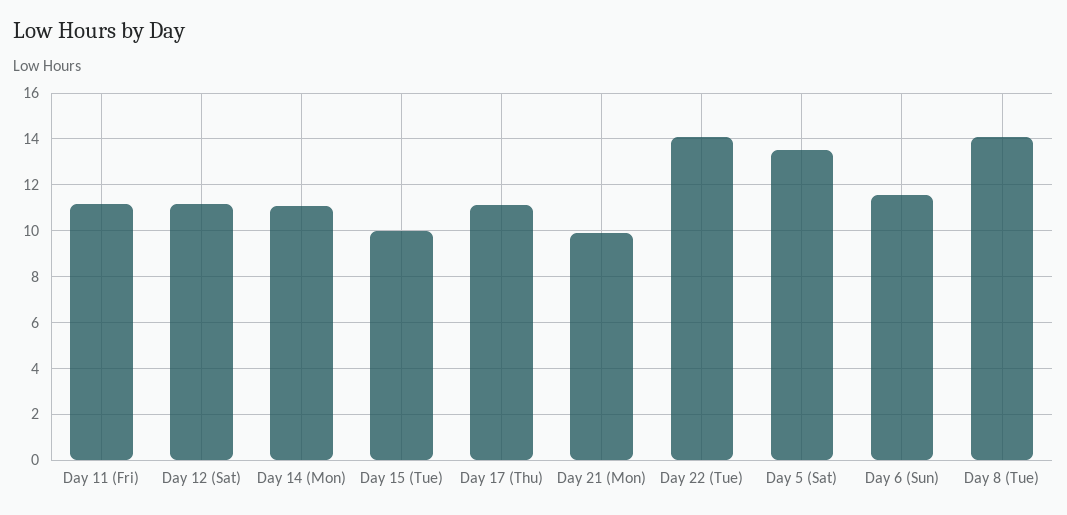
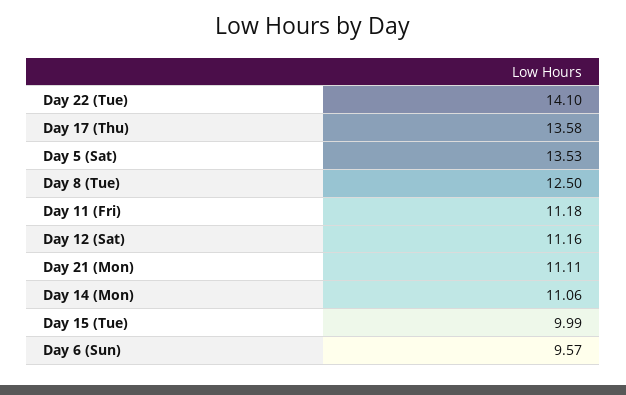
Day 17 (Thu): 11 -> 13.58
Day 21 (Mon): 10 -> 11.11
Day 6 (Sun): 11.5 -> 9.57
Day 8 (Tue): 14 -> 12.5

